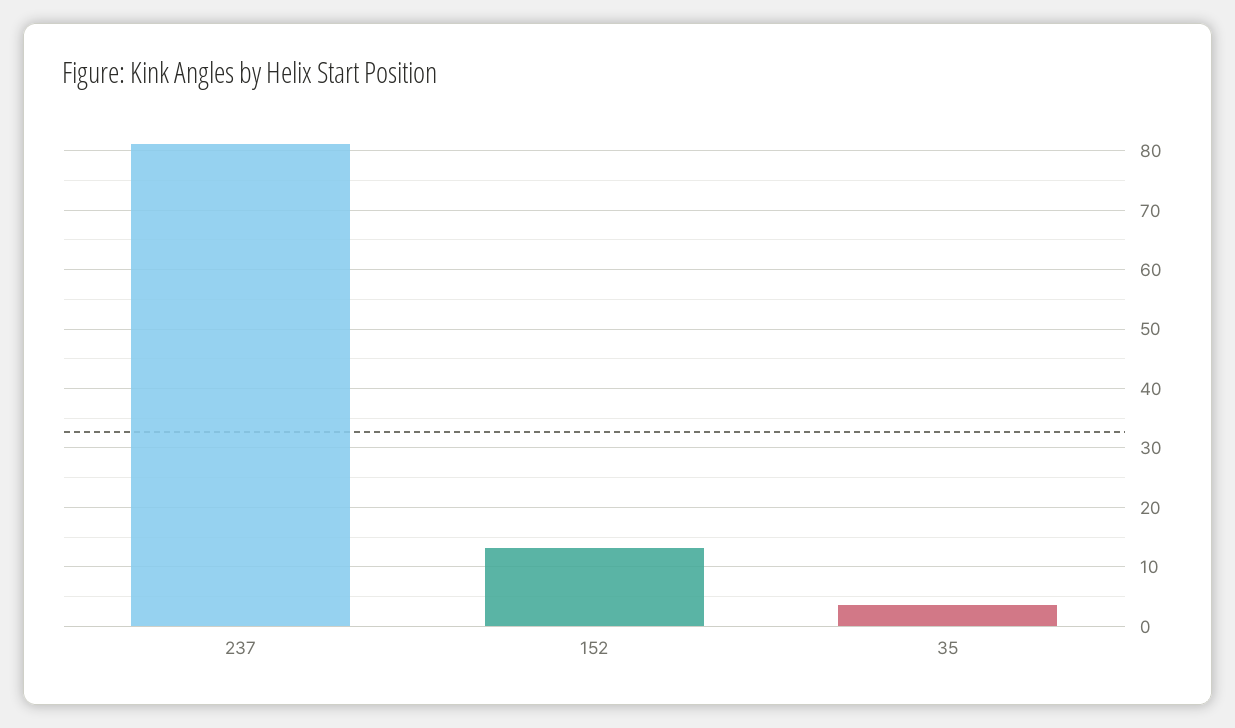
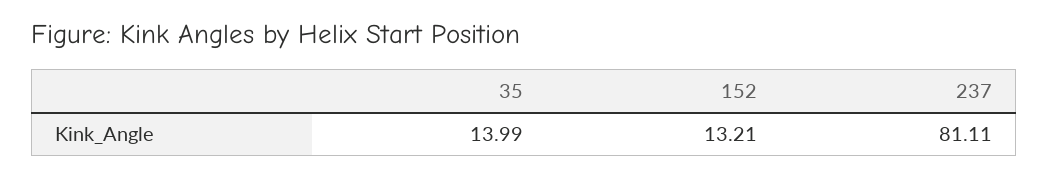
35: 4 -> 13.99

